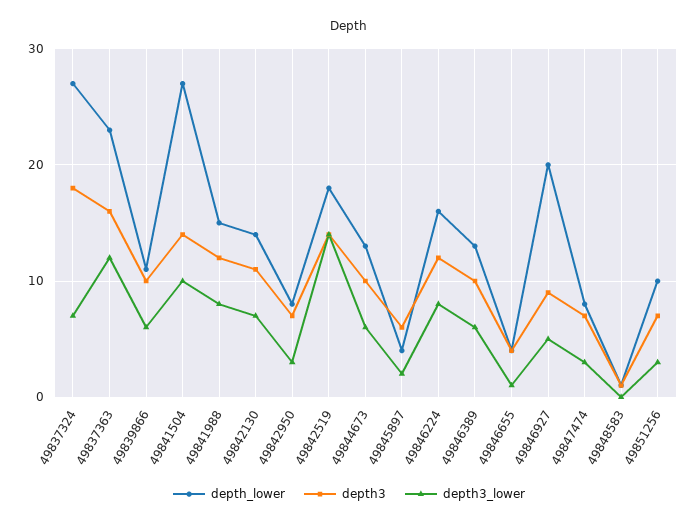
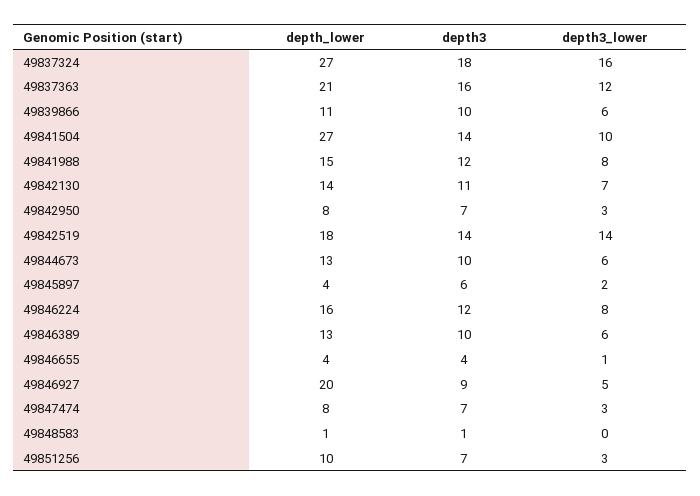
depth3_lower, 49837324: 7 -> 16
depth_lower, 49837363: 23 -> 21

